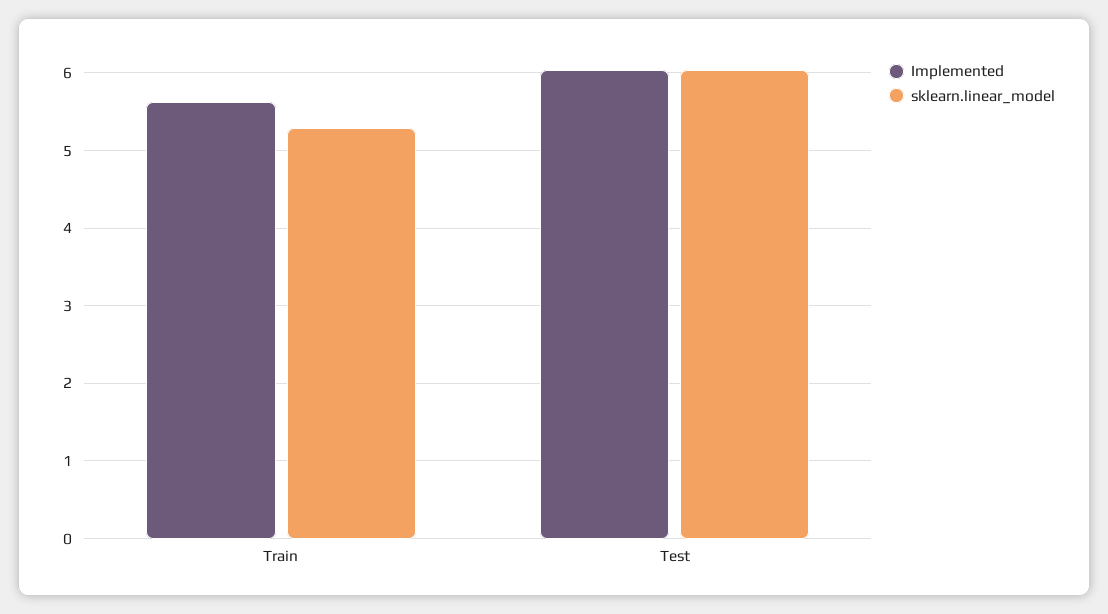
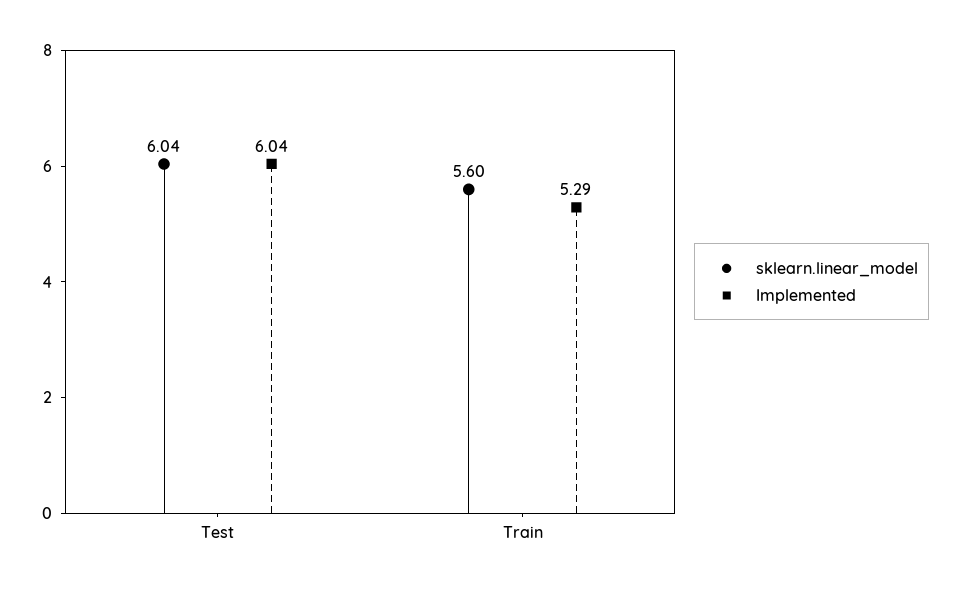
Implemented, Train: 5.6 -> 5.29
sklearn.linear_model, Train: 5.3 -> 5.6

